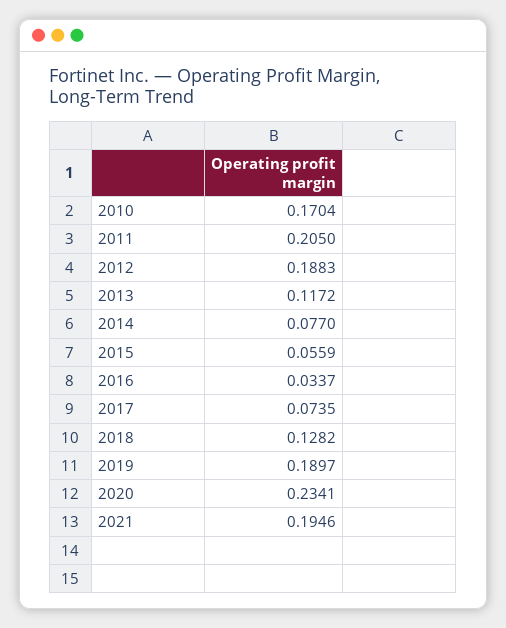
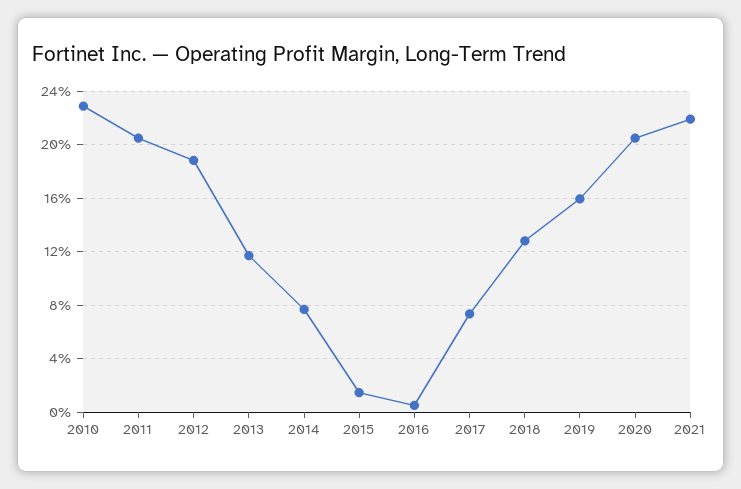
2010: 0.1704 -> 0.23
2015: 0.0559 -> 0.015
2016: 0.0337 -> 0.005
2019: 0.1897 -> 0.16
2020: 0.2341 -> 0.205
2021: 0.1946 -> 0.22

